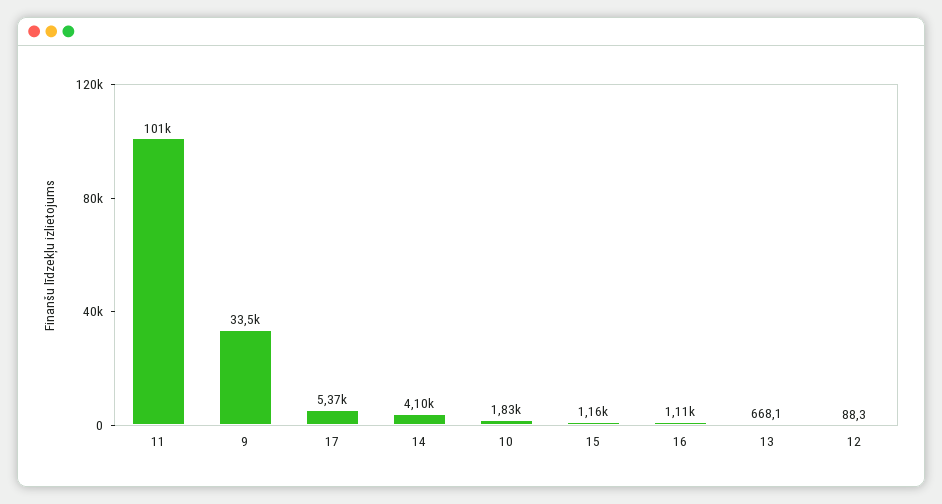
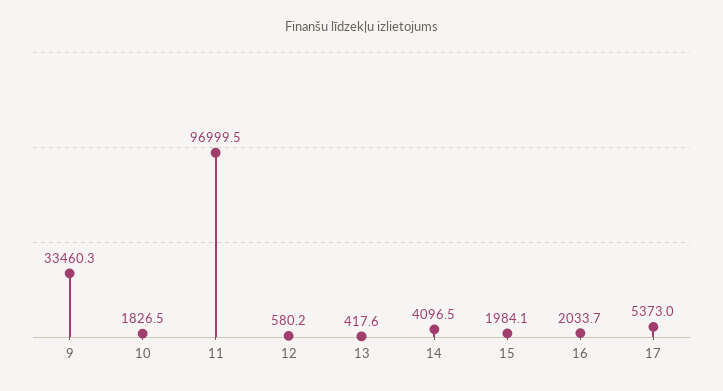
11: 101000 -> 96999.5
15: 1160 -> 1984.1
16: 1110 -> 2033.7
13: 668.1 -> 417.6
12: 88.3 -> 580.2

